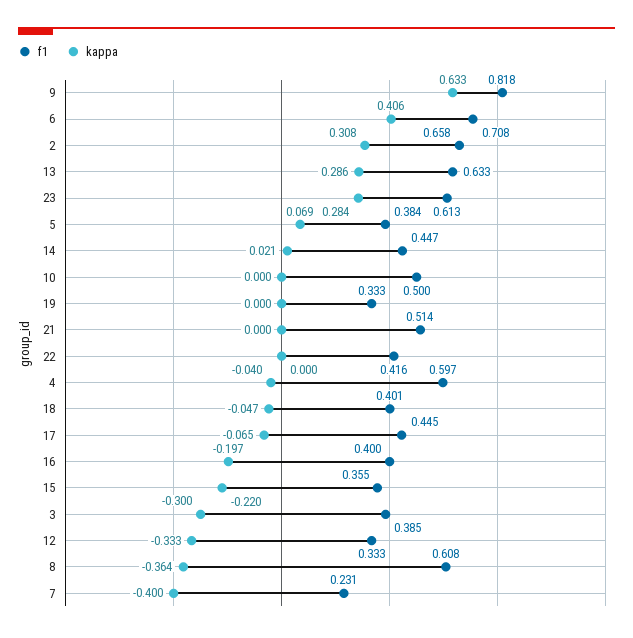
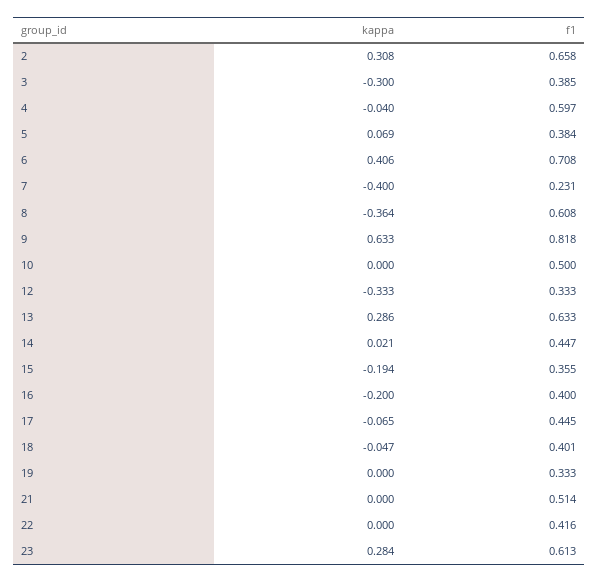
kappa, 16: -0.197 -> -0.2
kappa, 15: -0.22 -> -0.194

